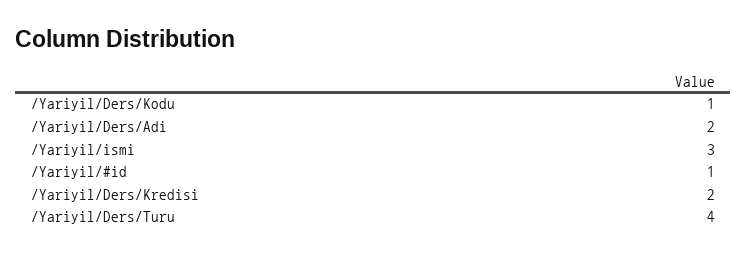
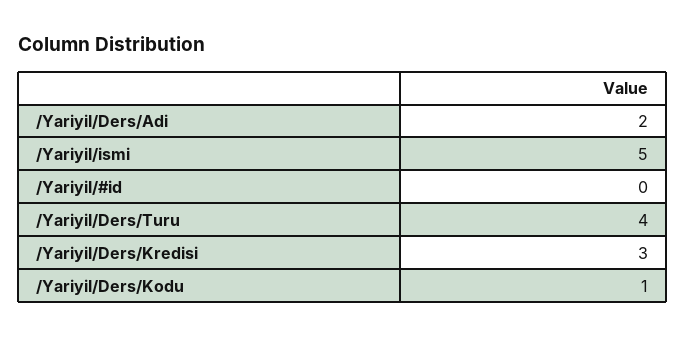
/Yariyil/ismi: 3 -> 5
/Yariyil/#id: 1 -> 0
/Yariyil/Ders/Kredisi: 2 -> 3

